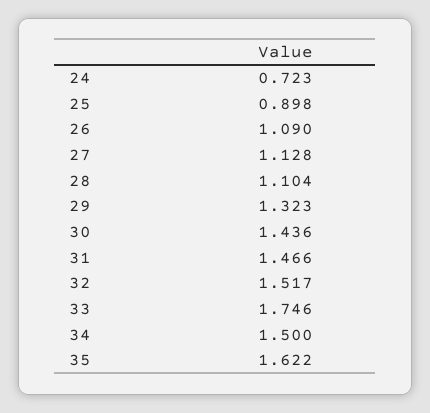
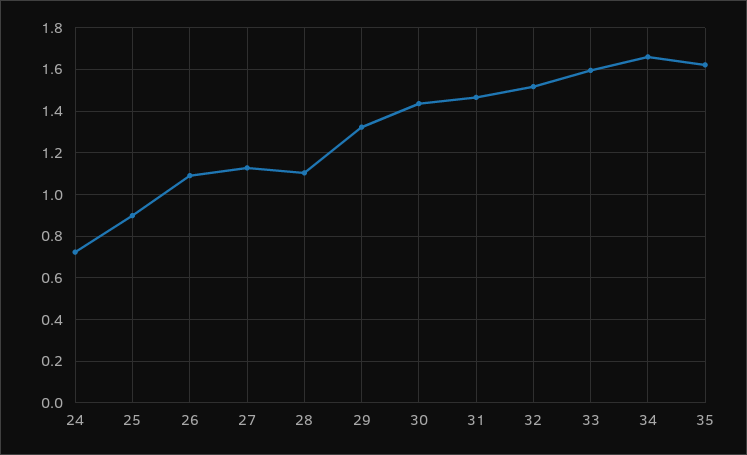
33: 1.746 -> 1.6
34: 1.5 -> 1.65

